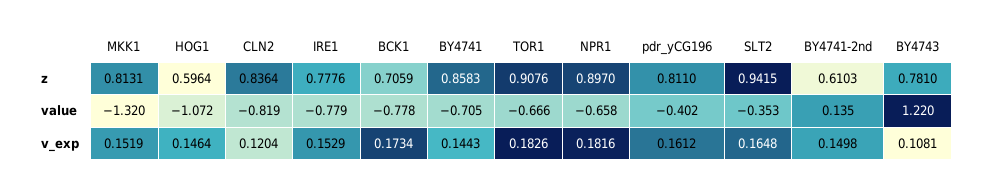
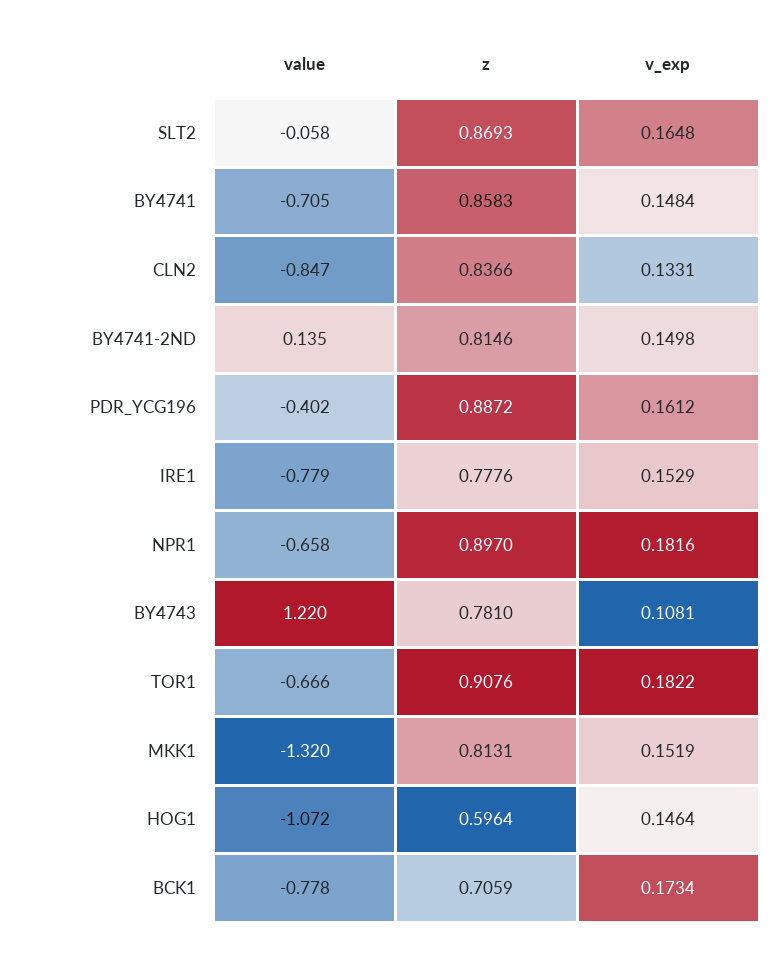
CLN2, z: 0.8364 -> 0.8366
pdr_yCG196, z: 0.811 -> 0.8872
SLT2, z: 0.9415 -> 0.8693
BY4741-2nd, z: 0.6103 -> 0.8146
CLN2, value: -0.819 -> -0.847
SLT2, value: -0.353 -> -0.058
CLN2, v_exp: 0.1204 -> 0.1331
BY4741, v_exp: 0.1443 -> 0.1484
TOR1, v_exp: 0.1826 -> 0.1822

